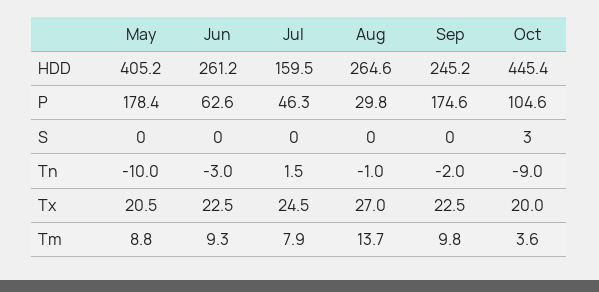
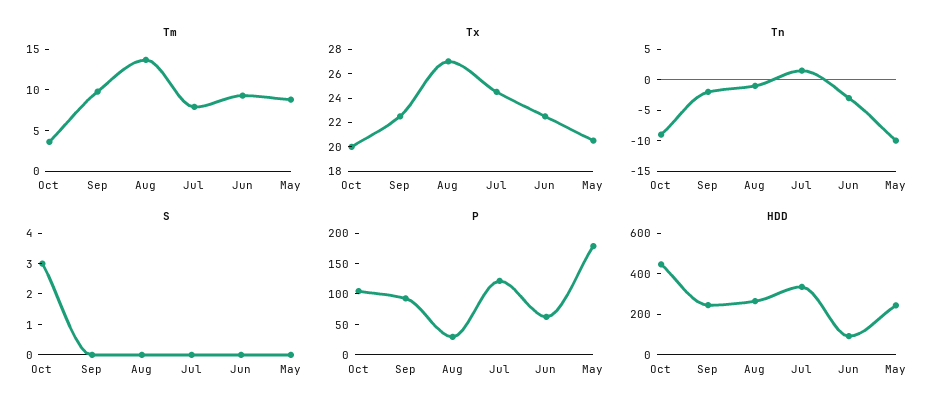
HDD, May: 405.2 -> 250
HDD, Jun: 261.2 -> 100
HDD, Jul: 159.5 -> 350
P, Jul: 46.3 -> 125
P, Sep: 174.6 -> 100

